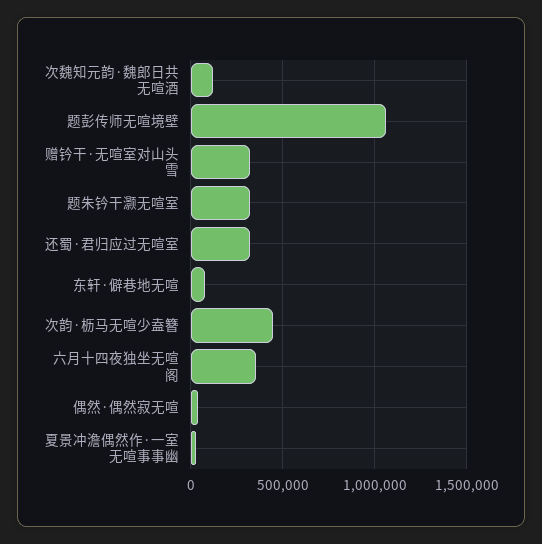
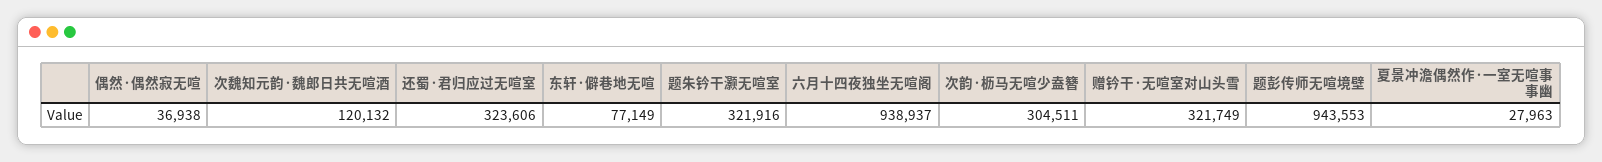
题彭传师无喧境壁: 1050000 -> 943553
次韵·枥马无喧少盍簪: 450000 -> 304511
六月十四夜独坐无喧阁: 350000 -> 938937

